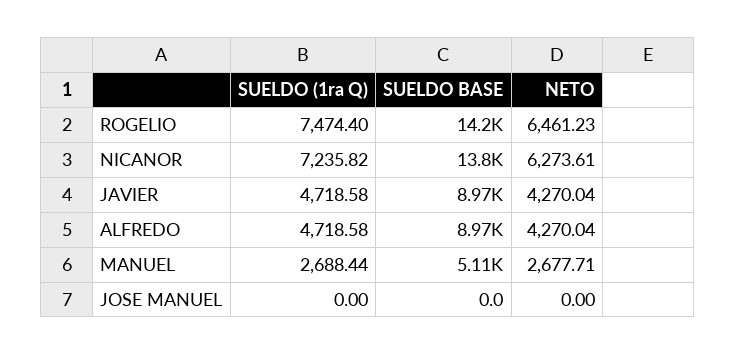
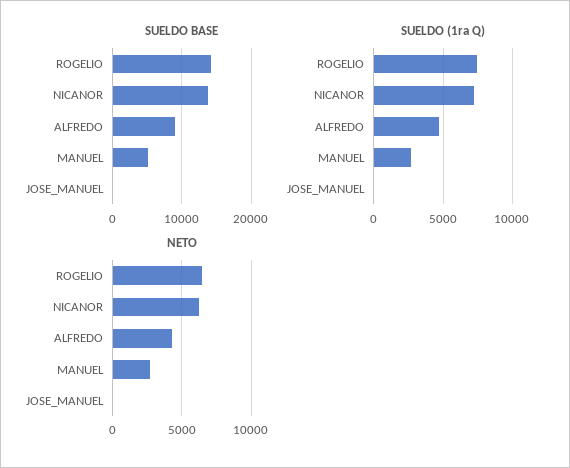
SUELDO (1ra Q), JAVIER: 4718.58 -> none
SUELDO BASE, JAVIER: 8970 -> none
NETO, JAVIER: 4270.04 -> none

